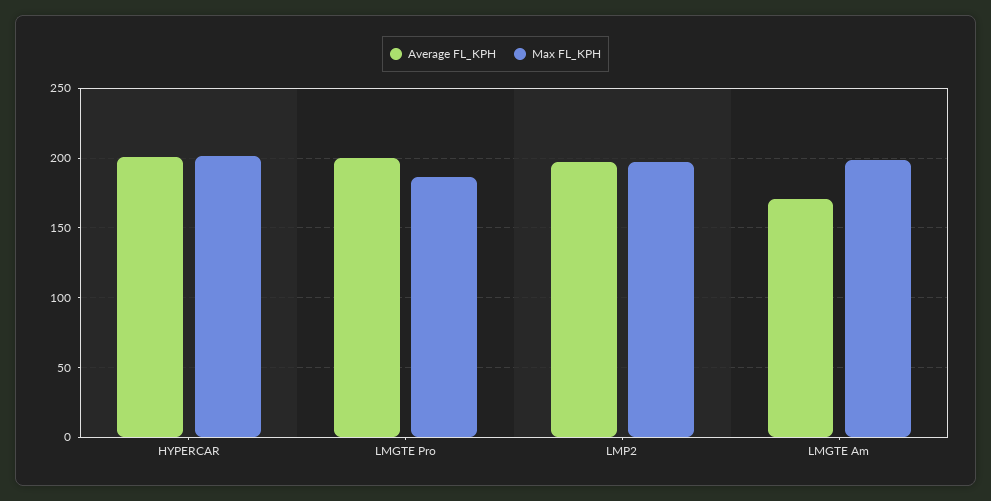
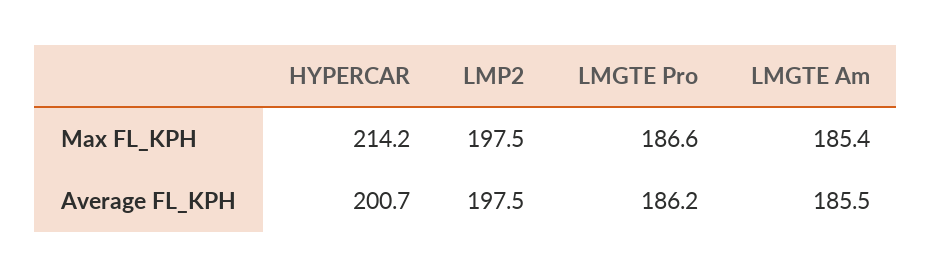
Max FL_KPH, HYPERCAR: 200 -> 214.2
Average FL_KPH, LMGTE Pro: 200 -> 186.2
Average FL_KPH, LMGTE Am: 170 -> 185.5
Max FL_KPH, LMGTE Am: 200 -> 185.4

